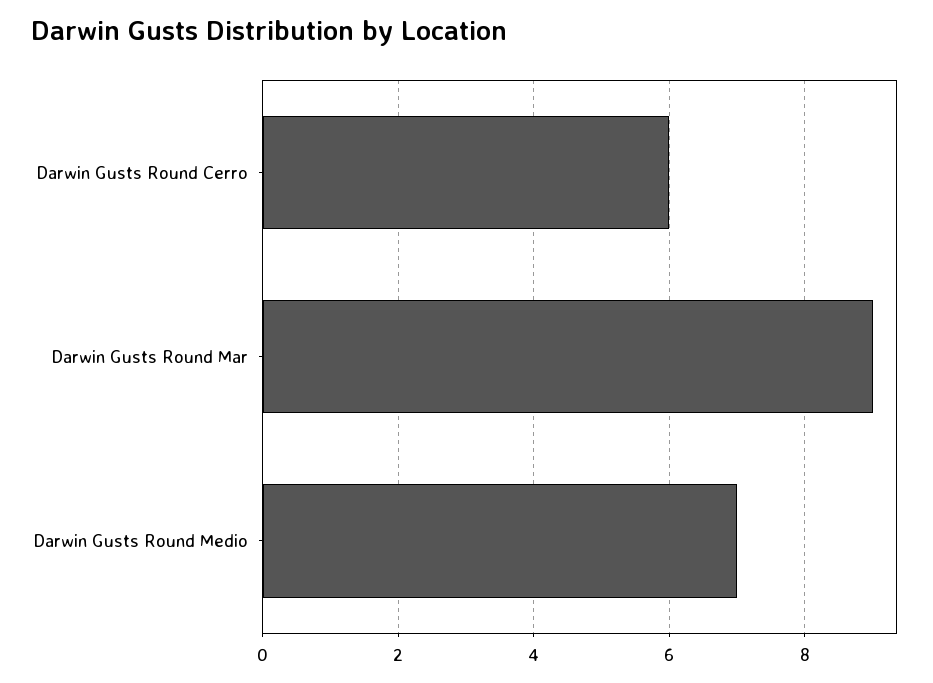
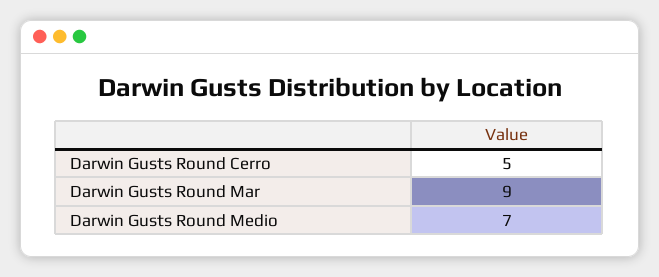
Darwin Gusts Round Cerro: 6 -> 5

